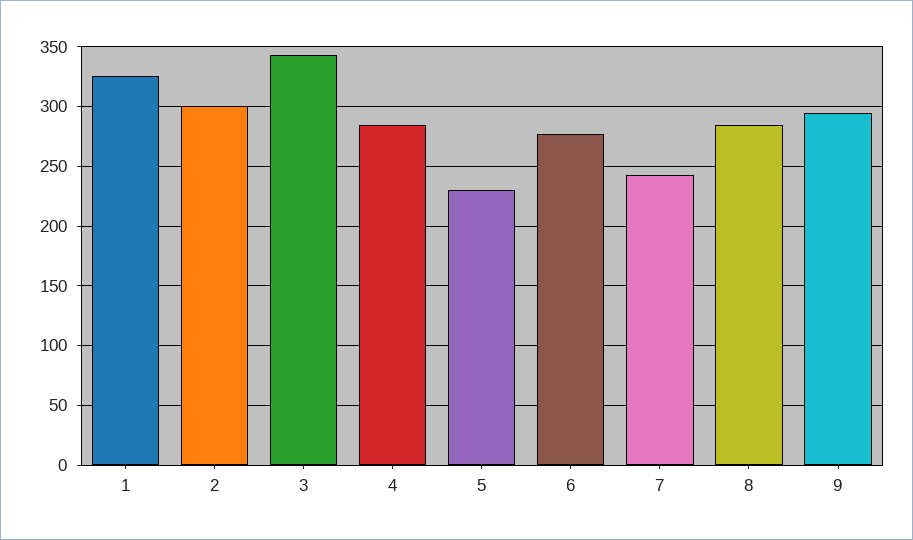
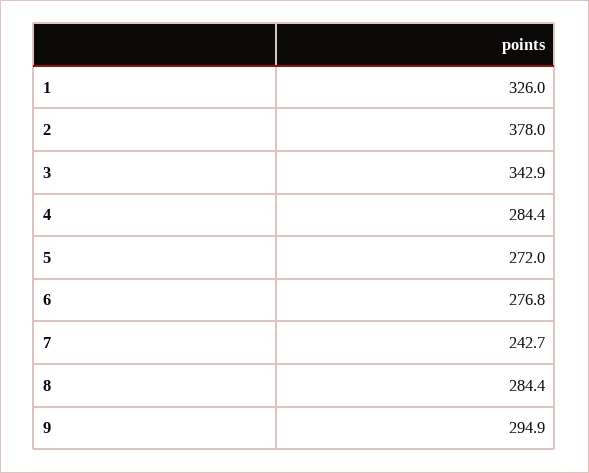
2: 300 -> 378
5: 230 -> 272

